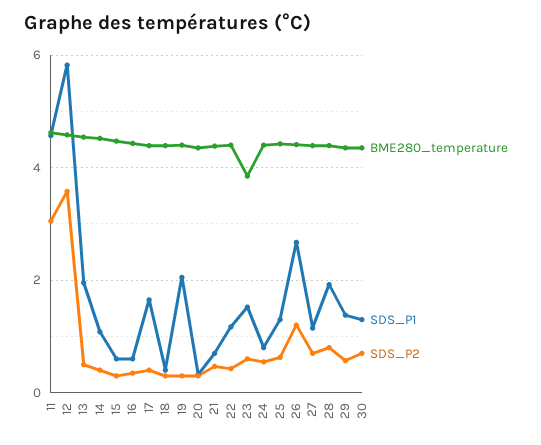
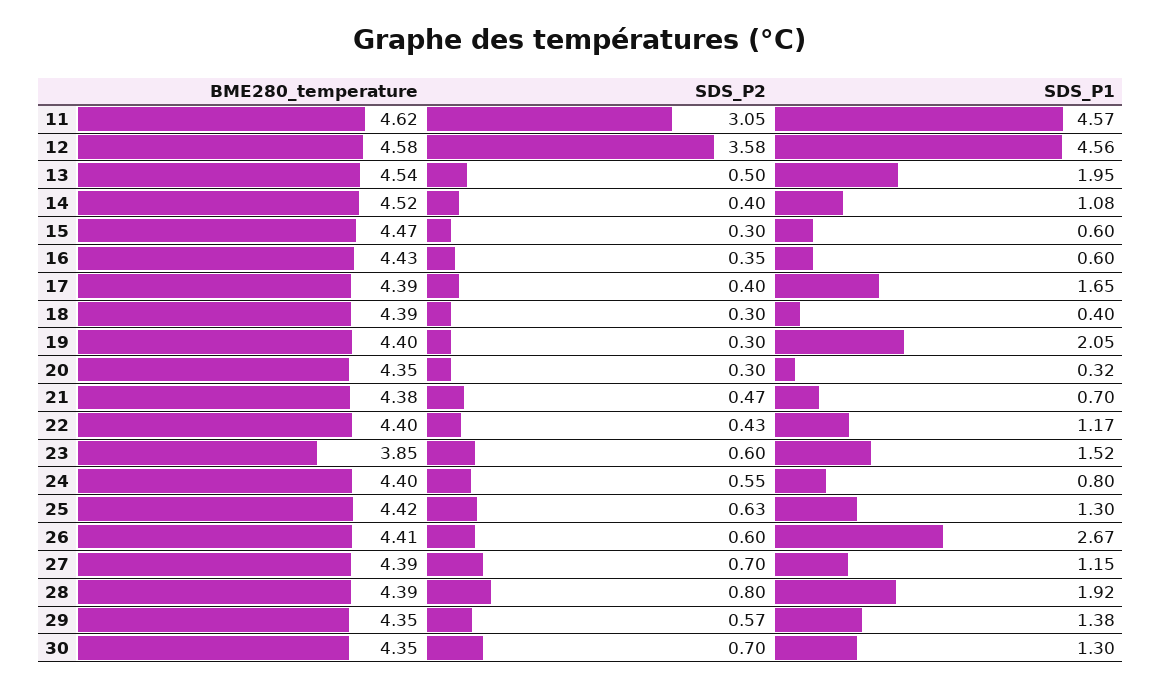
SDS_P1, 12: 5.8 -> 4.56
SDS_P2, 26: 1.2 -> 0.6

